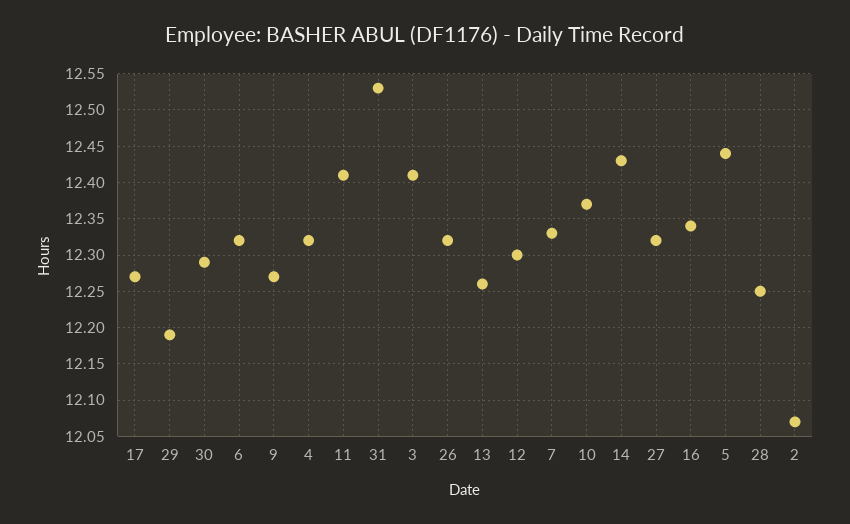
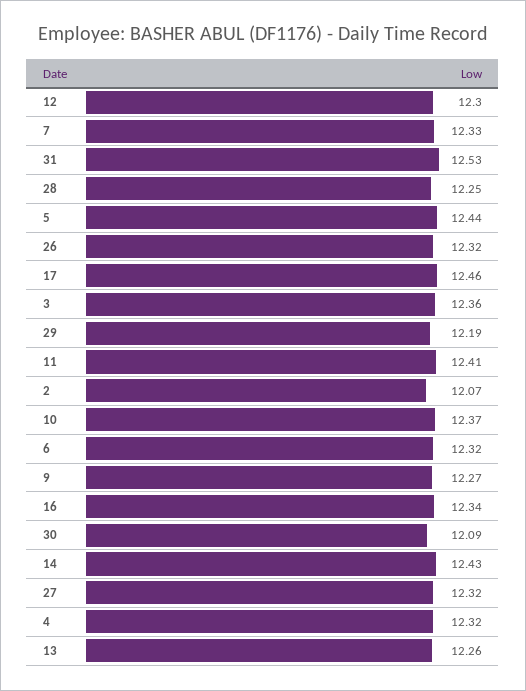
17: 12.27 -> 12.46
30: 12.29 -> 12.09
3: 12.41 -> 12.36

